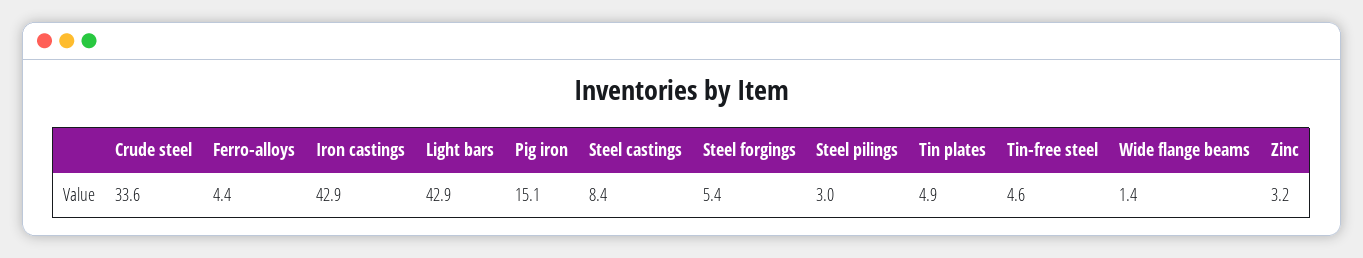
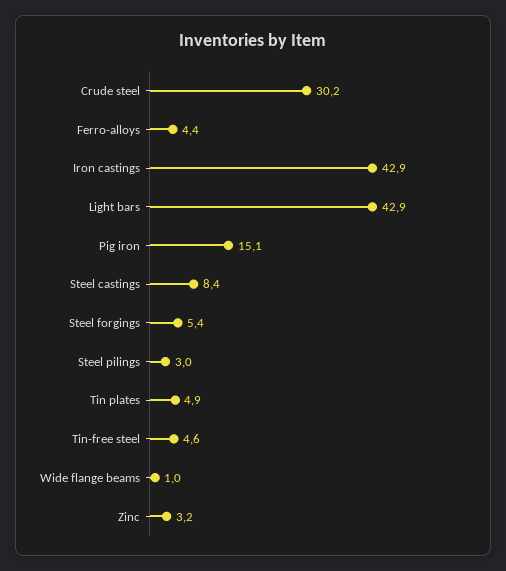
Crude steel: 33.6 -> 30.2
Wide flange beams: 1.4 -> 1

